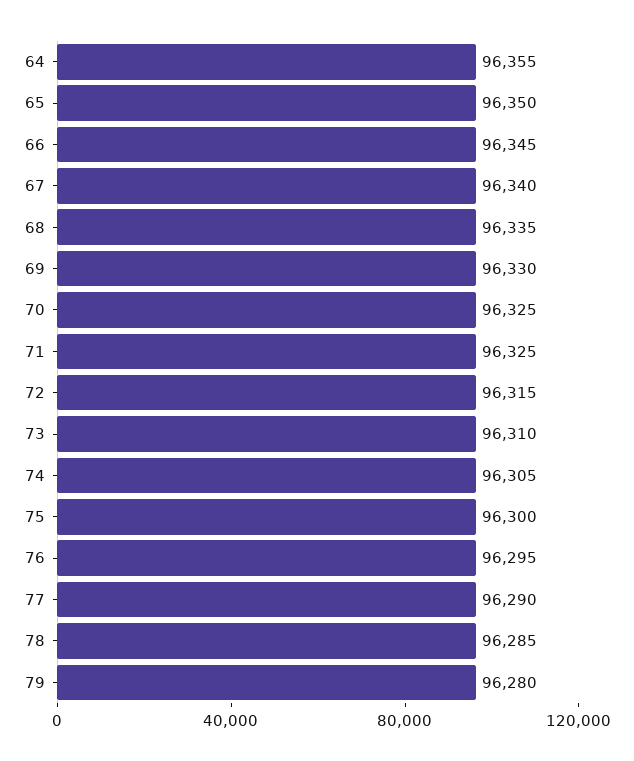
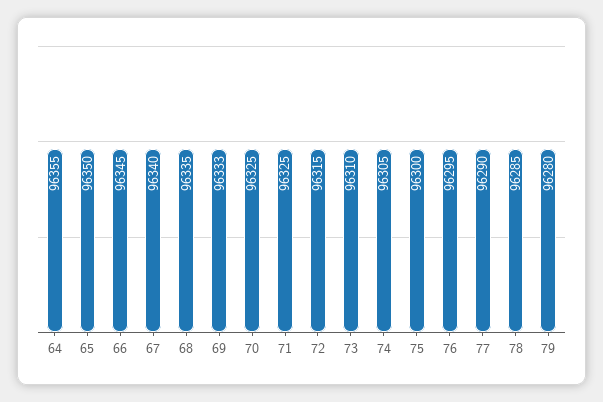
69: 96330 -> 96333

